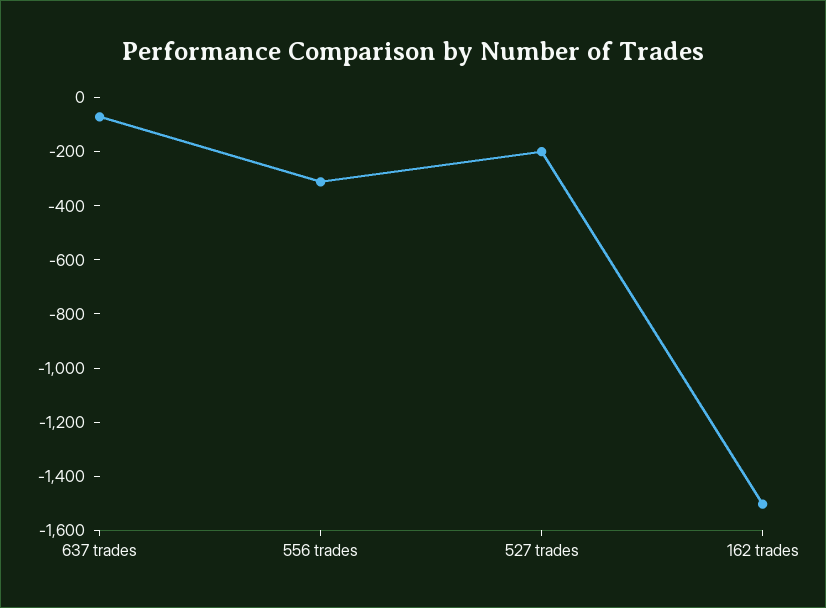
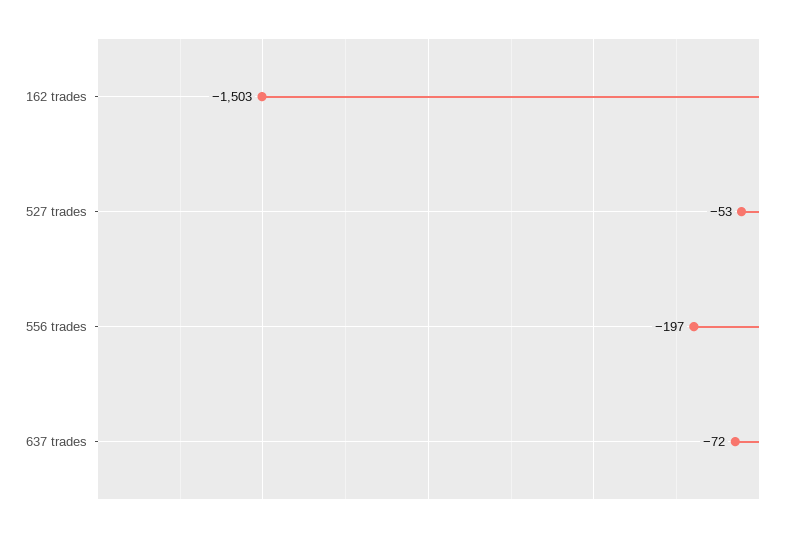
556 trades: -300 -> -197
527 trades: -200 -> -53

